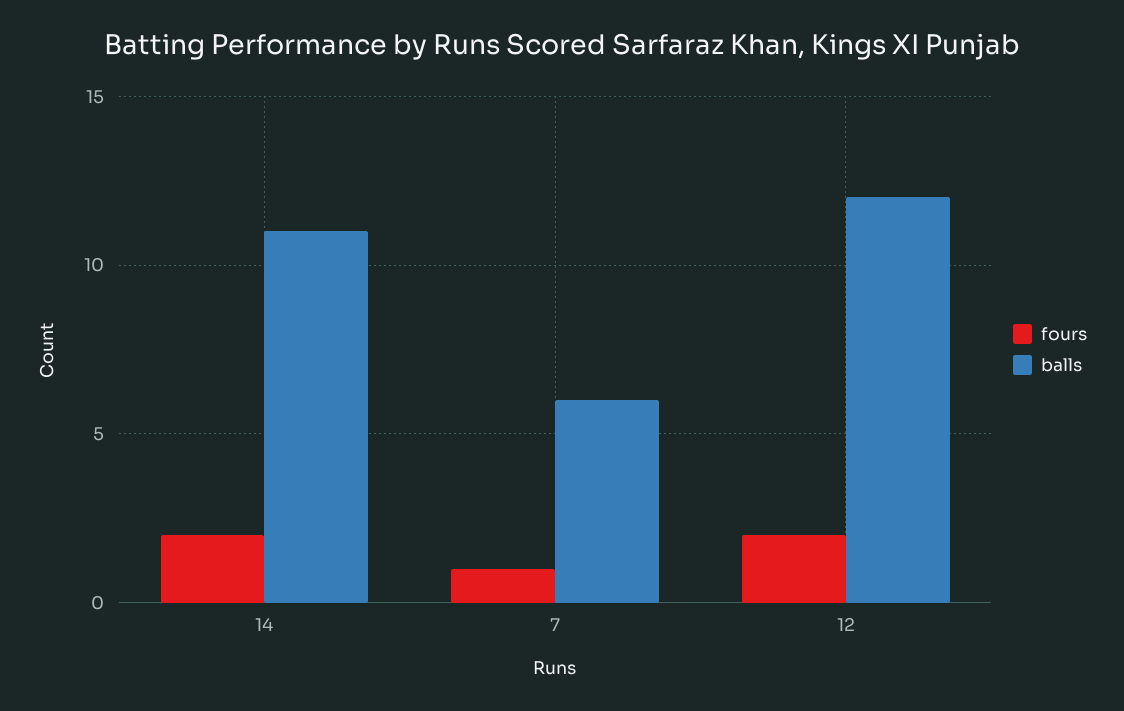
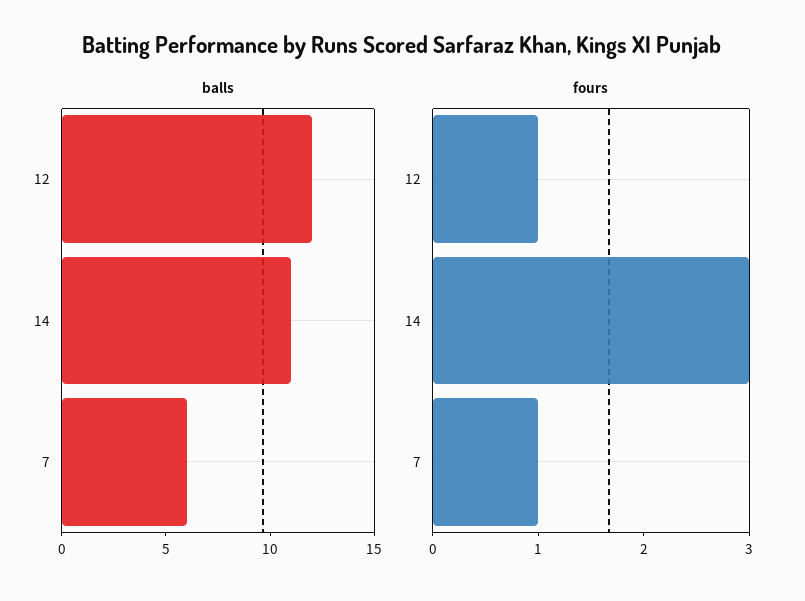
fours, 14: 2 -> 3
fours, 12: 2 -> 1

